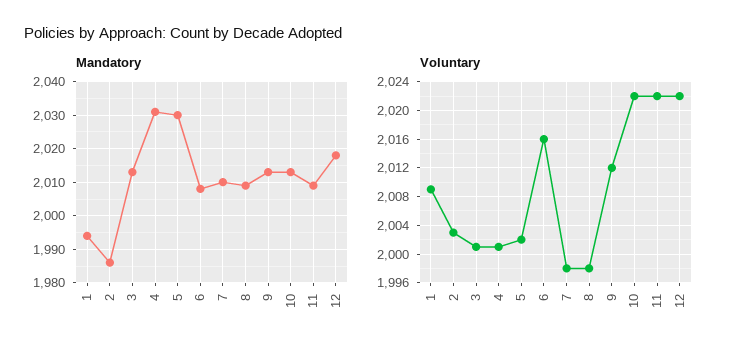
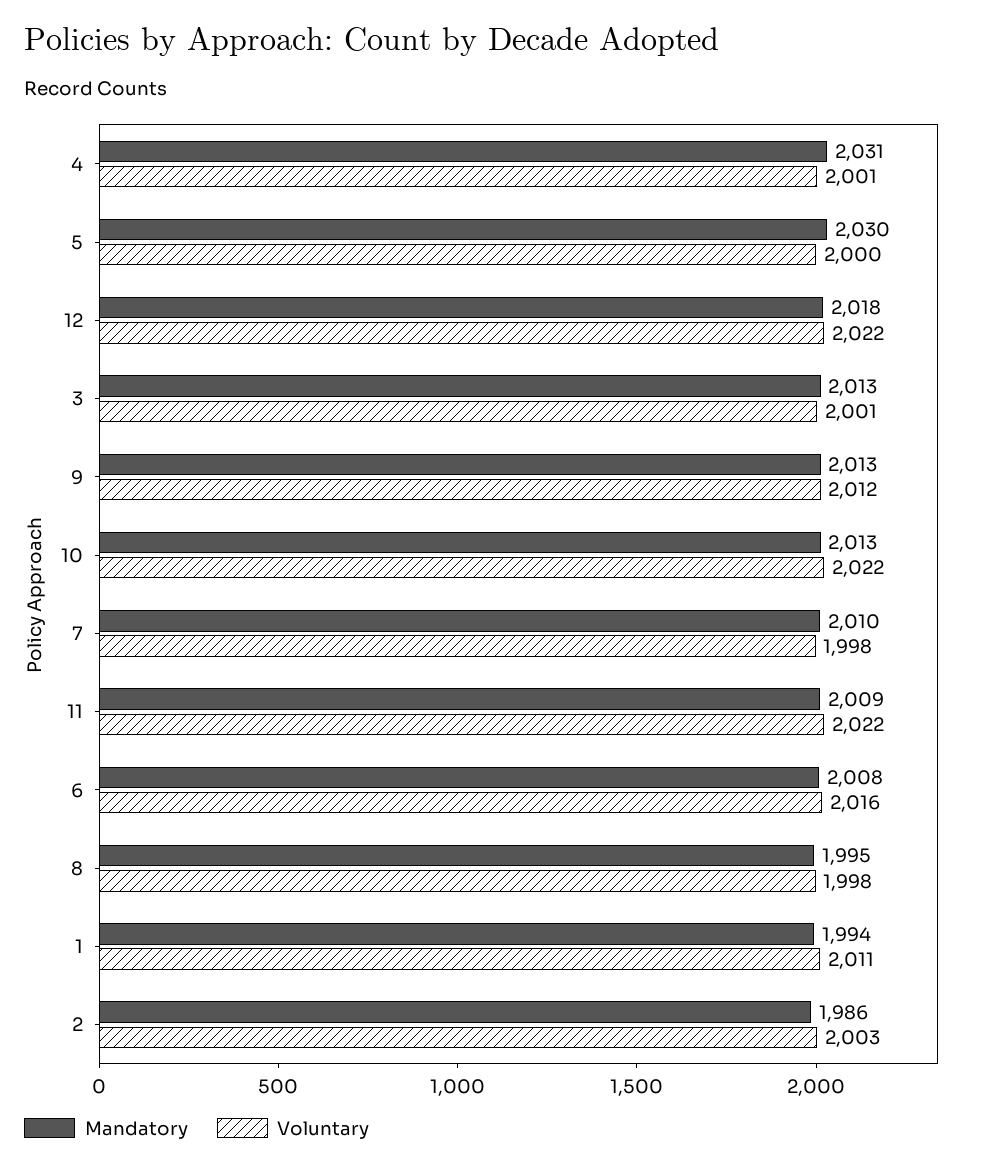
Mandatory, 8: 2010 -> 1995
Voluntary, 1: 2009 -> 2011
Voluntary, 5: 2002 -> 2000

